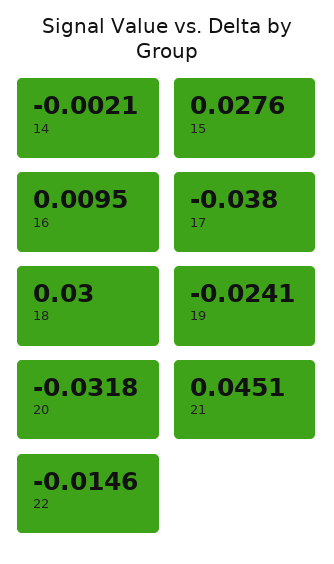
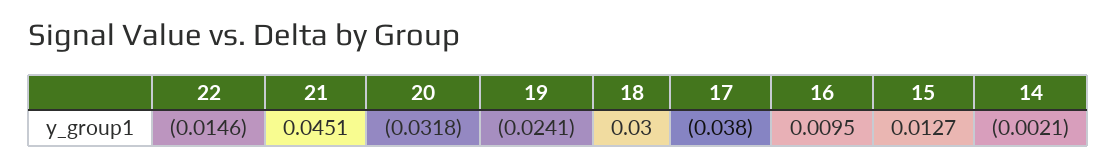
15: 0.0276 -> 0.0127

